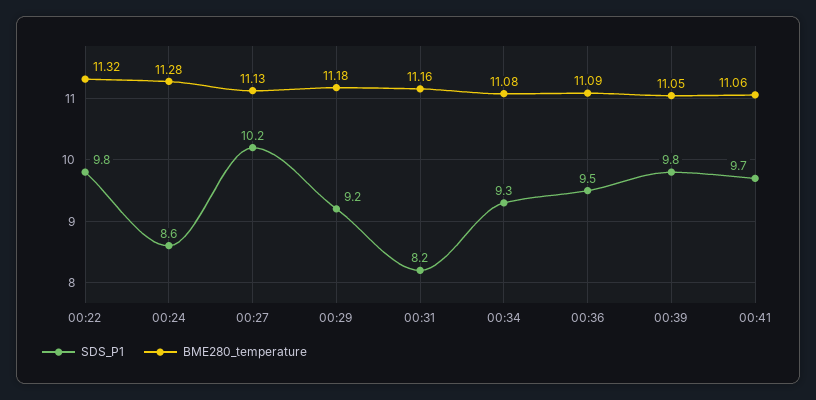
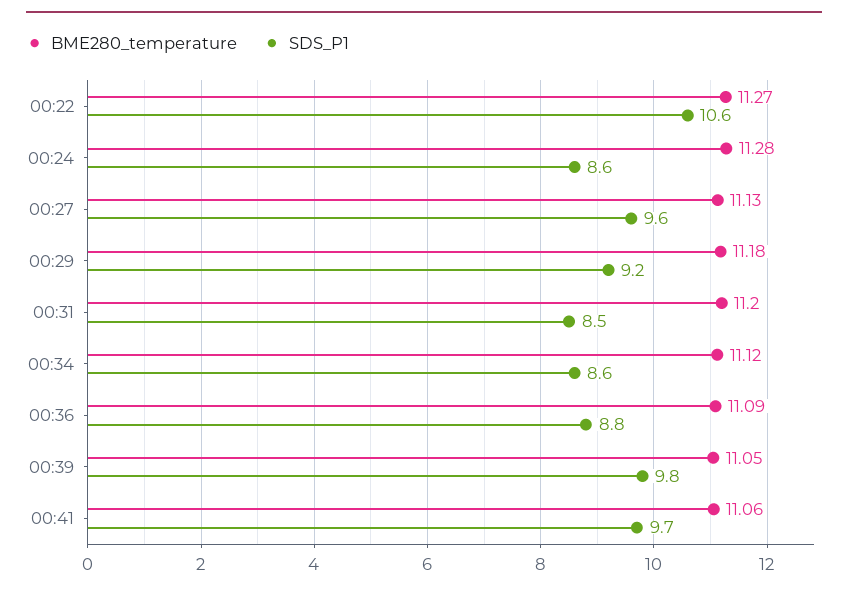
SDS_P1, 00:22: 9.8 -> 10.6
BME280_temperature, 00:22: 11.32 -> 11.27
SDS_P1, 00:27: 10.2 -> 9.6
SDS_P1, 00:31: 8.2 -> 8.5
BME280_temperature, 00:31: 11.16 -> 11.2
SDS_P1, 00:34: 9.3 -> 8.6
BME280_temperature, 00:34: 11.08 -> 11.12
SDS_P1, 00:36: 9.5 -> 8.8

